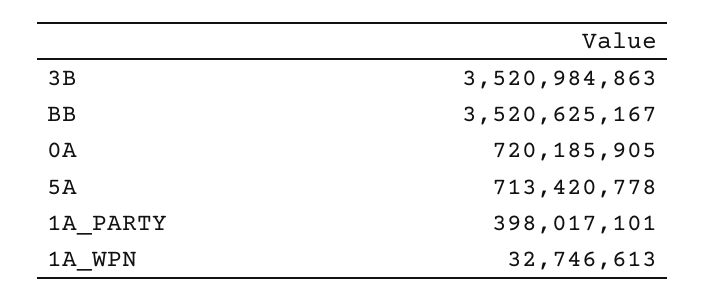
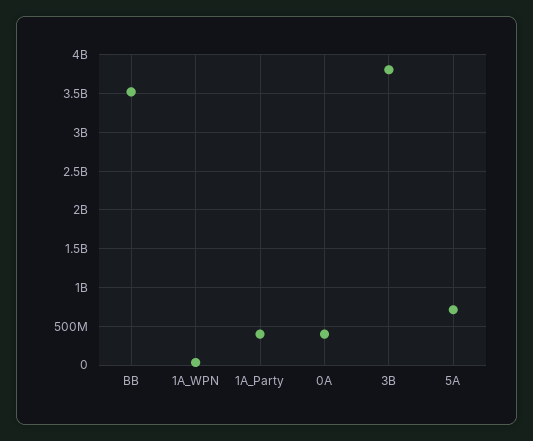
3B: 3520984863 -> 3800000000
0A: 720185905 -> 400000000

